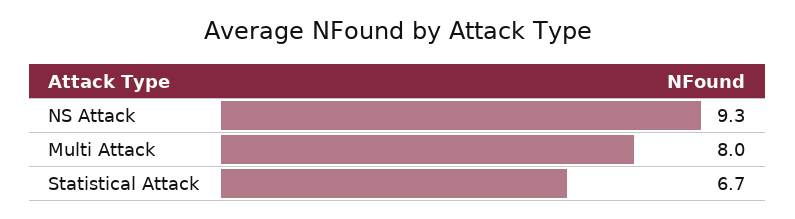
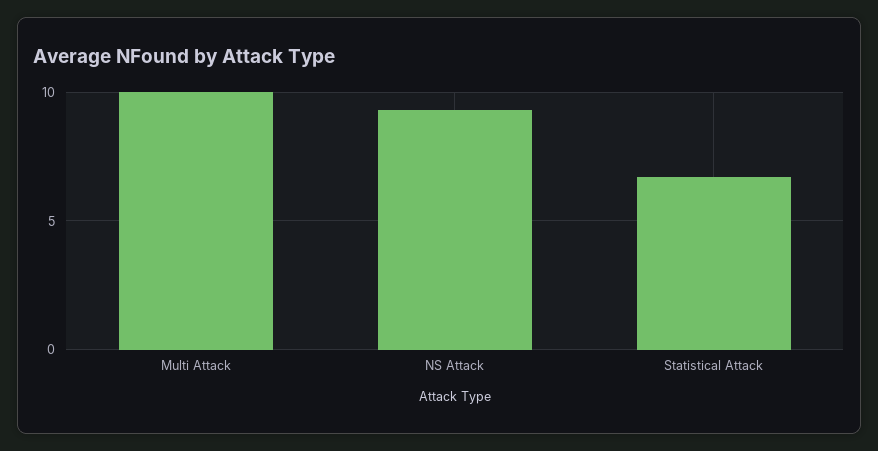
Multi Attack: 8 -> 10

